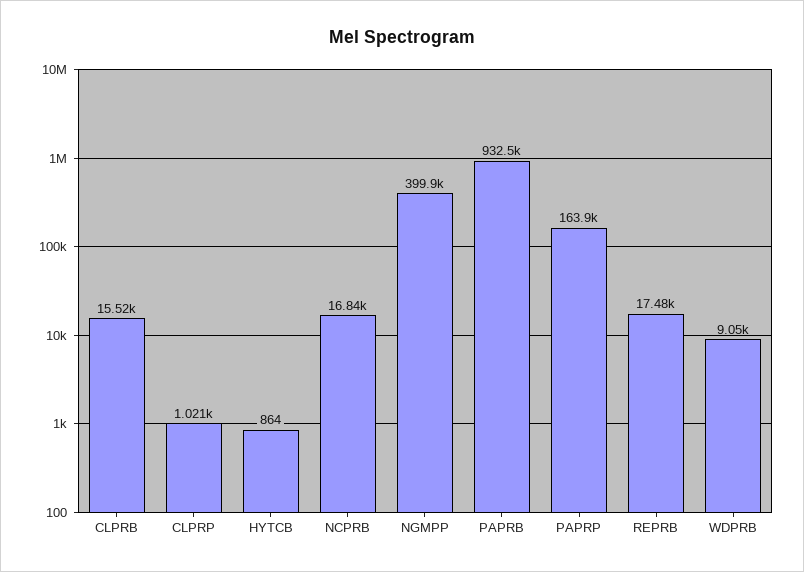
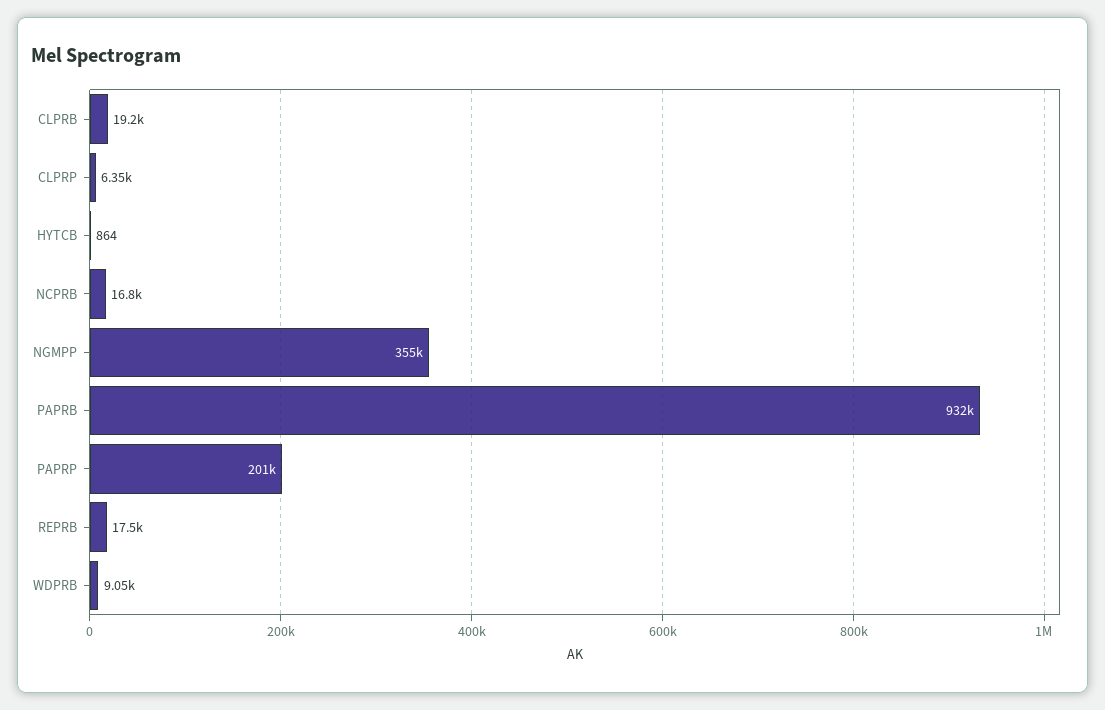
CLPRB: 15520 -> 19200
CLPRP: 1021 -> 6350
NGMPP: 399900 -> 355000
PAPRP: 163900 -> 201000

